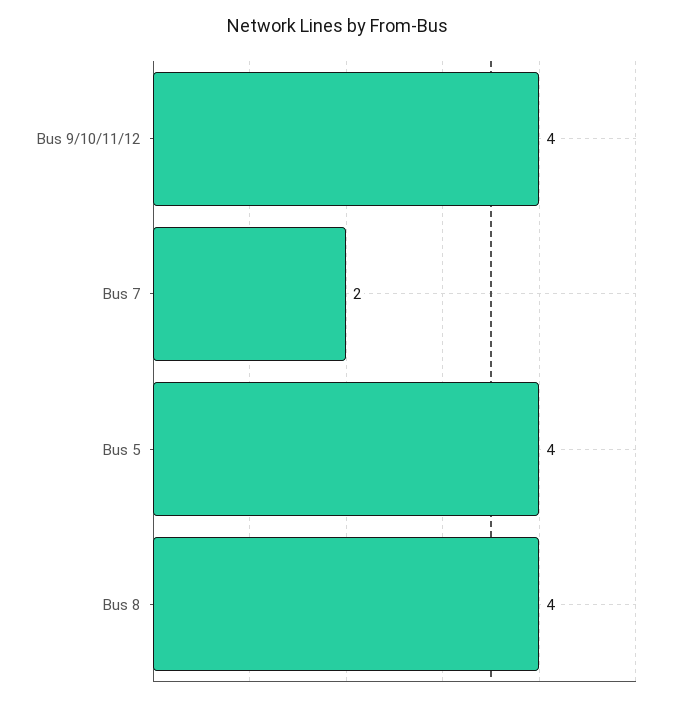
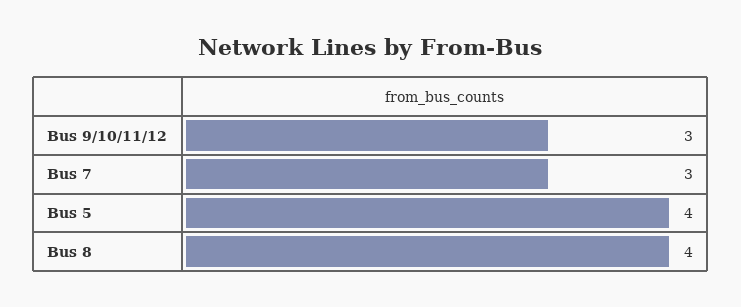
Bus 9/10/11/12: 4 -> 3
Bus 7: 2 -> 3

